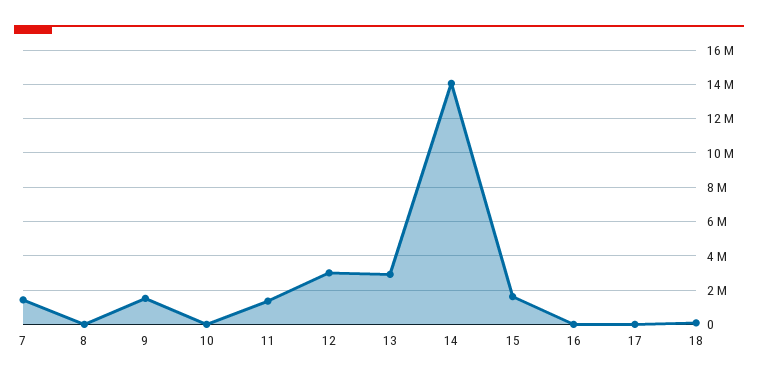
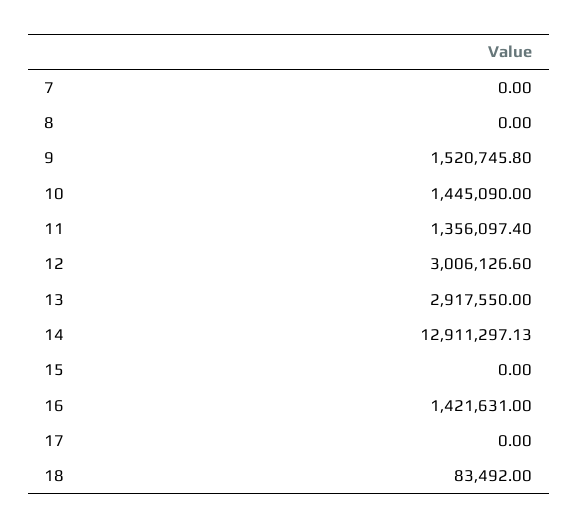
7: 1500000 -> 0
10: 0 -> 1445090
14: 14000000 -> 12911297.13
15: 1500000 -> 0
16: 0 -> 1421631

